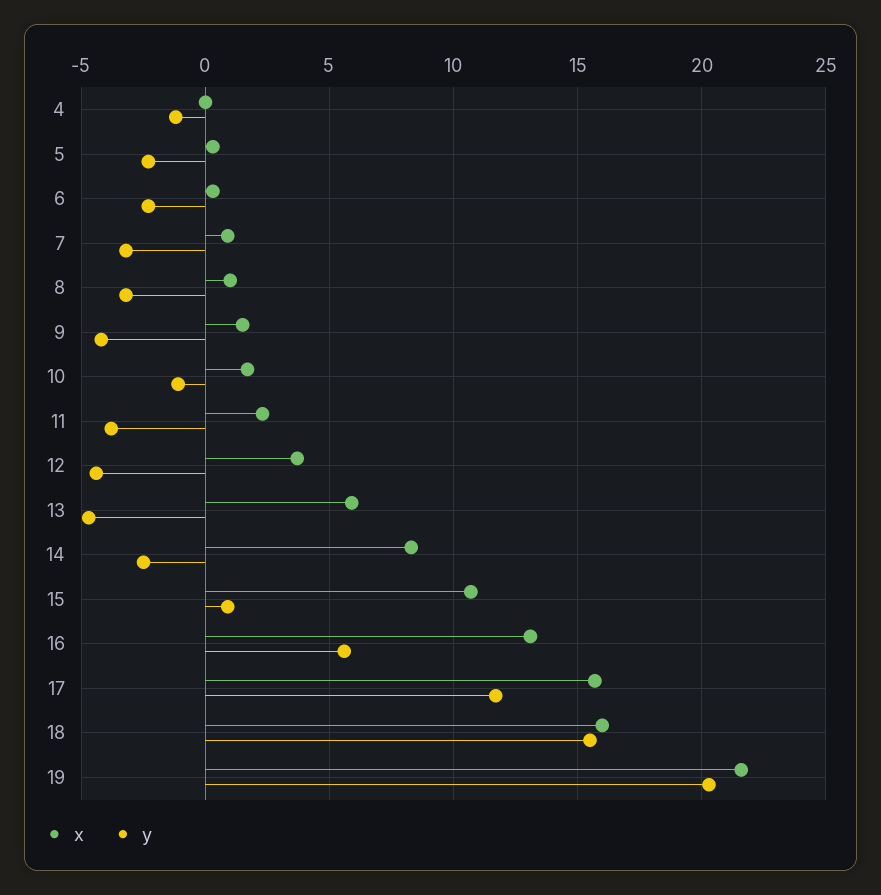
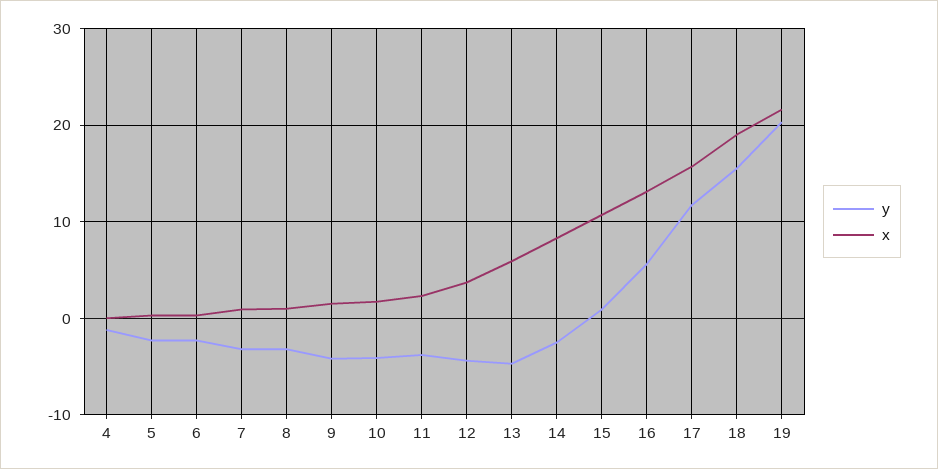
y, 10: -1 -> -4
x, 18: 16 -> 19

